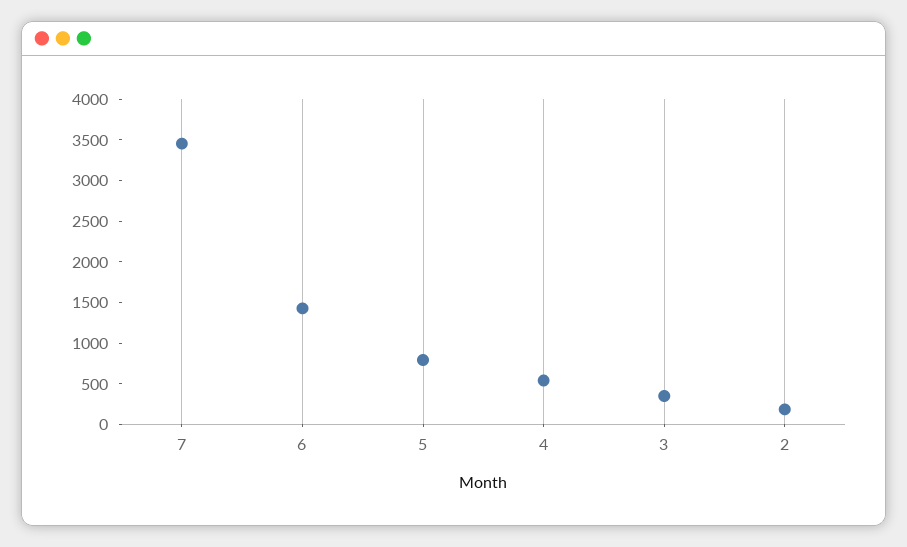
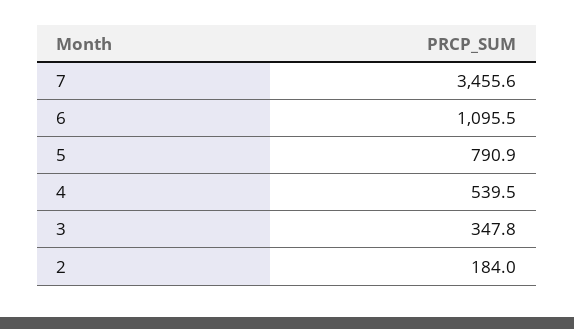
6: 1400 -> 1095.5

